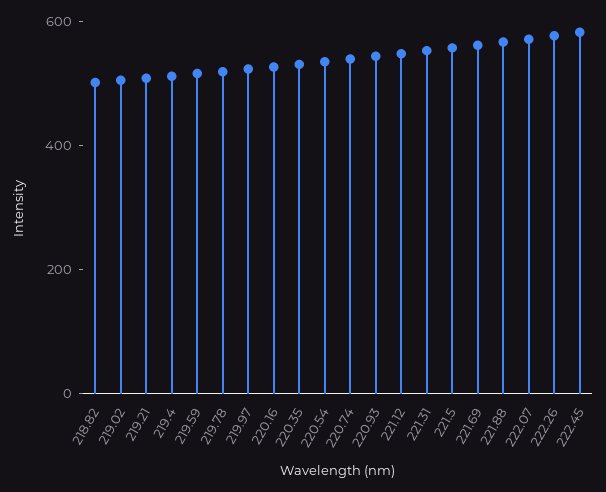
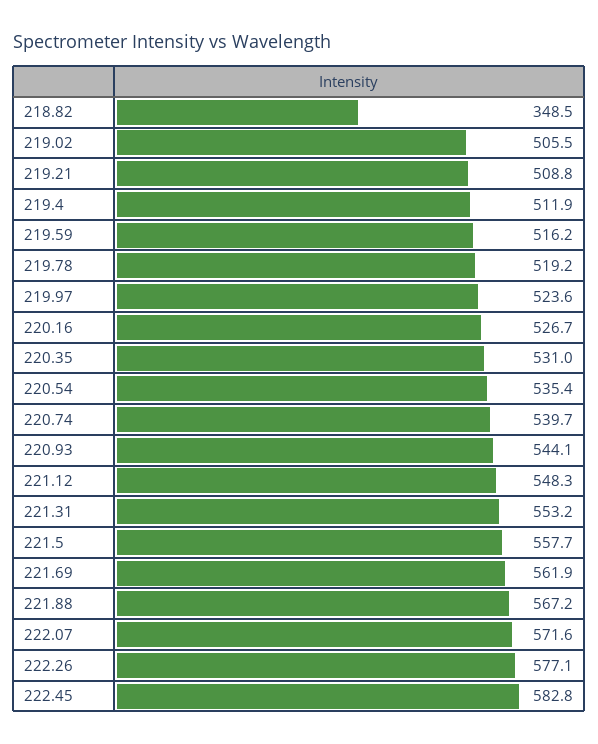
218.82: 500 -> 348.5

